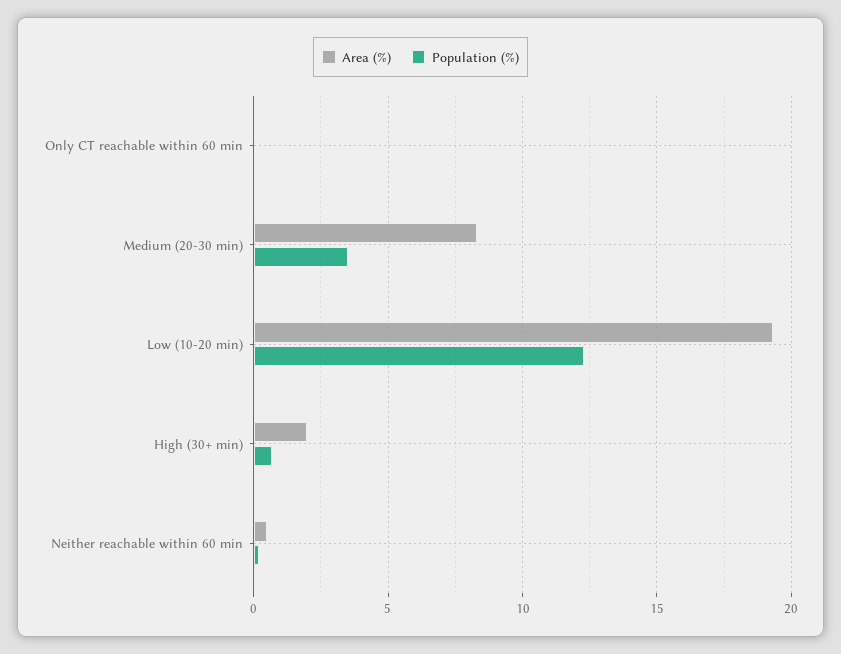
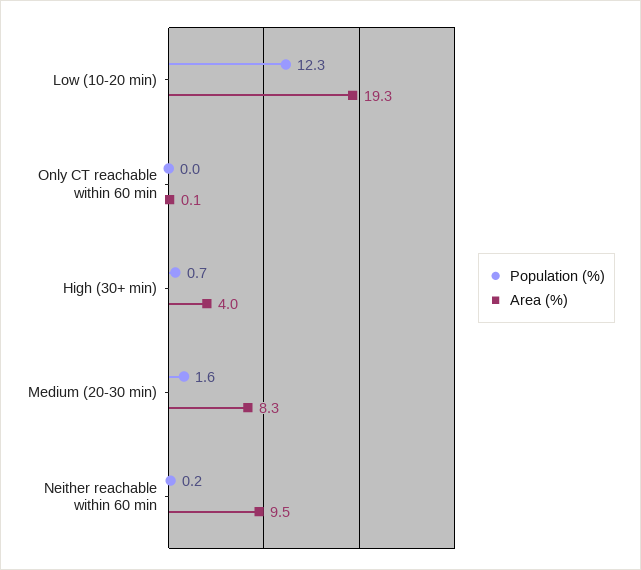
Population (%), Medium (20-30 min): 3.5 -> 1.6
Area (%), High (30+ min): 2 -> 4
Area (%), Neither reachable within 60 min: 0.5 -> 9.5

